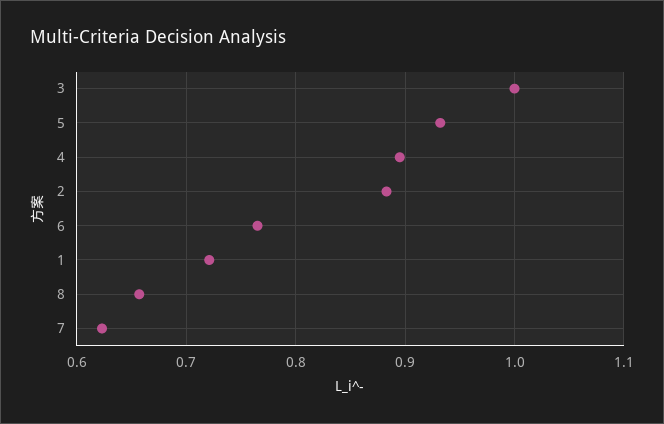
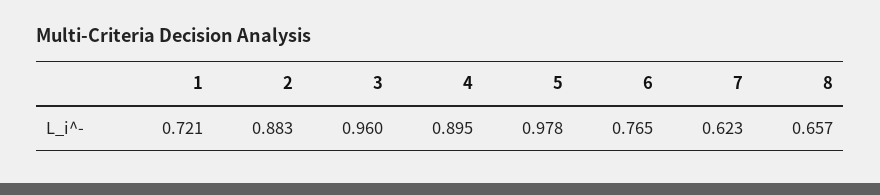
3: 1 -> 0.96
5: 0.93 -> 0.978

